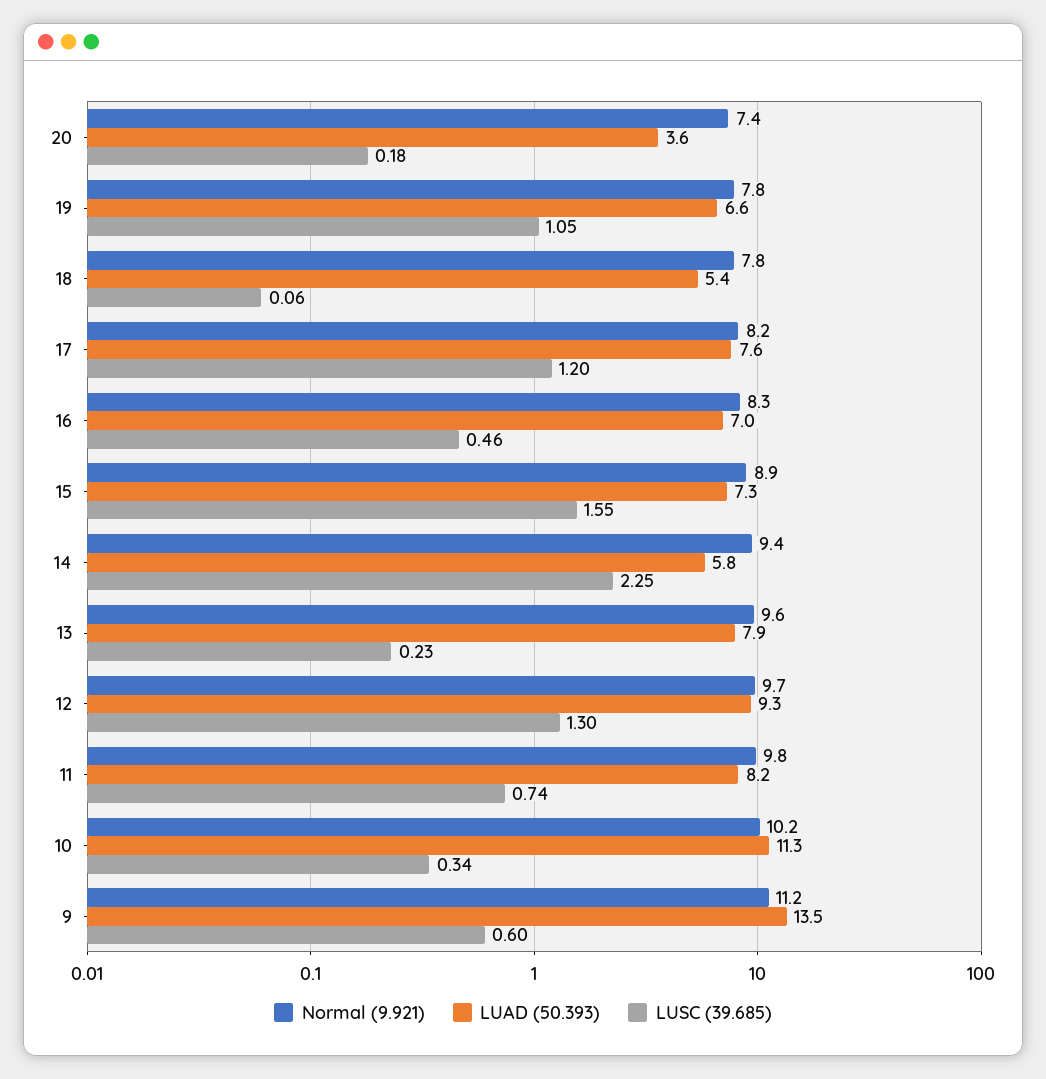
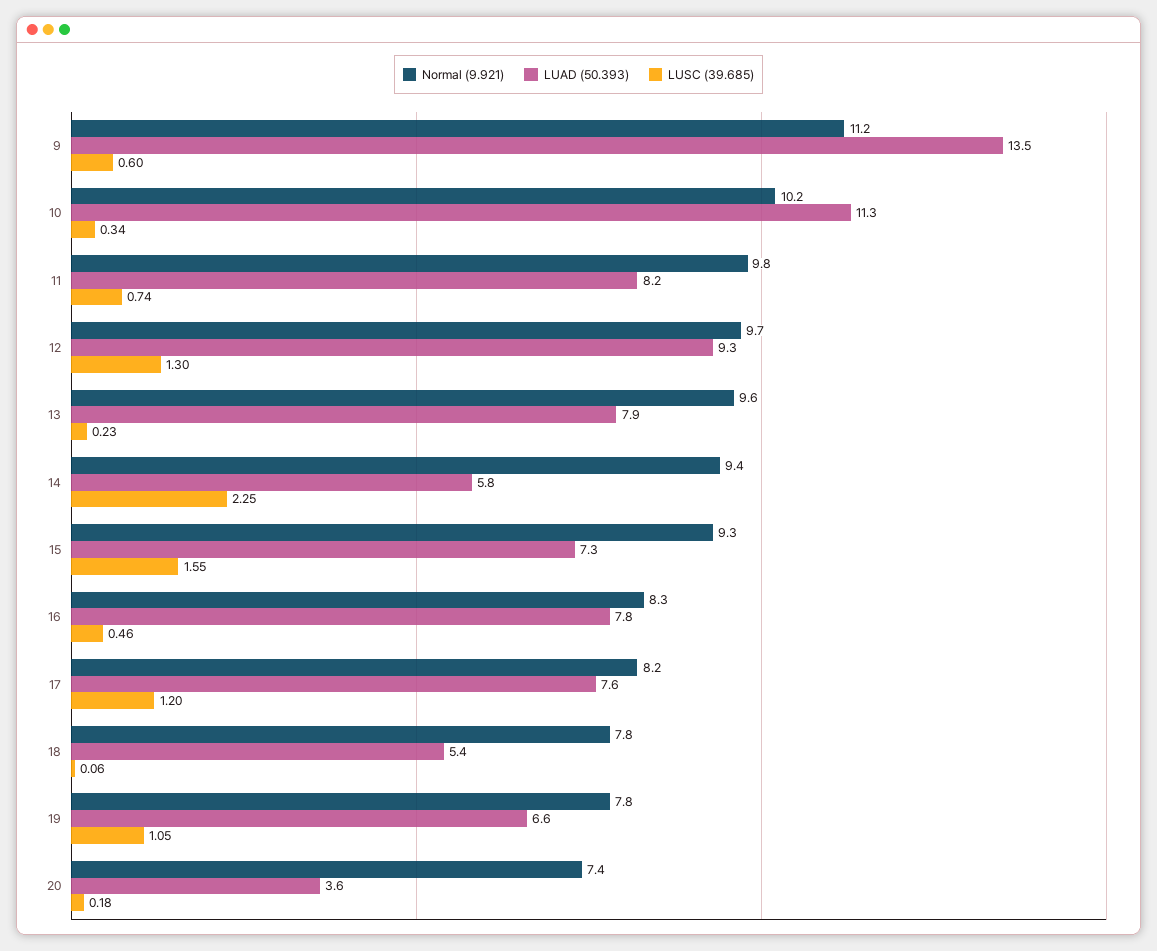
LUAD (50.393), 16: 7 -> 7.8
Normal (9.921), 15: 8.9 -> 9.3

